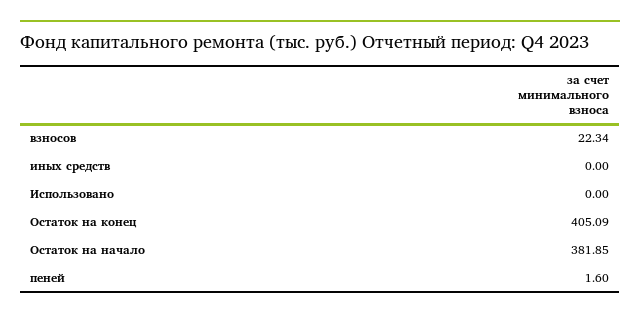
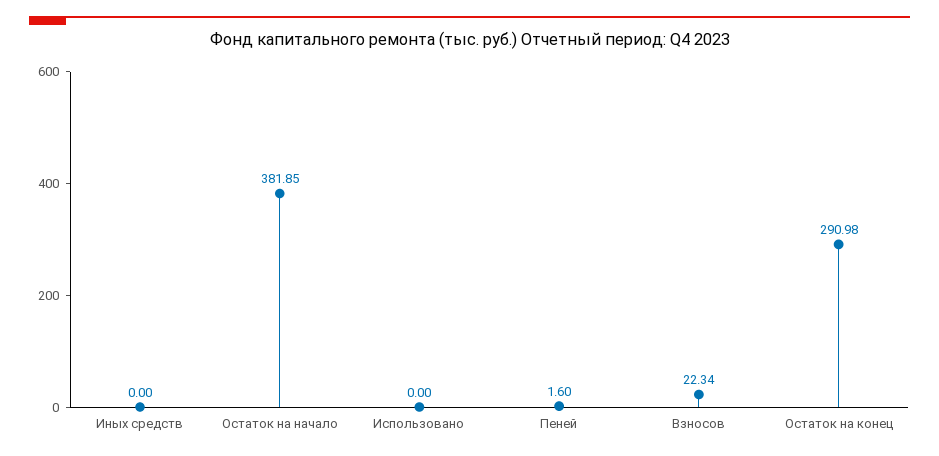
Остаток на конец: 405.09 -> 290.98

